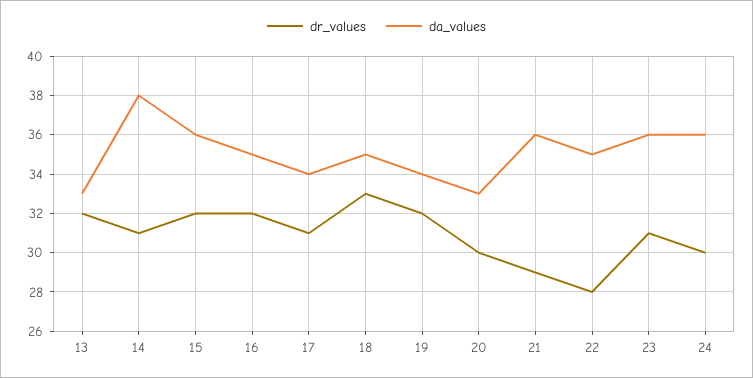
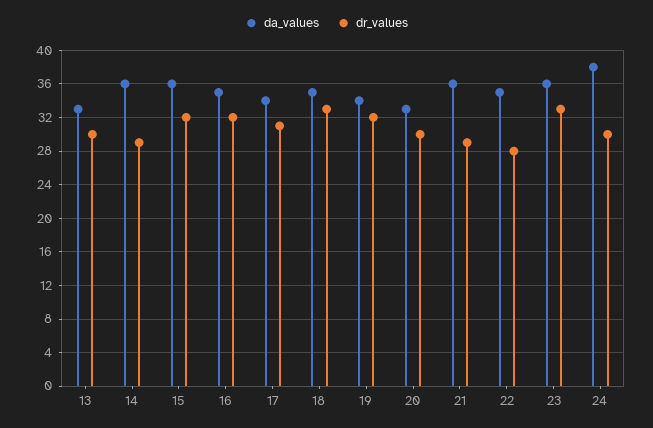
dr_values, 13: 32 -> 30
dr_values, 14: 31 -> 29
da_values, 14: 38 -> 36
dr_values, 23: 31 -> 33
da_values, 24: 36 -> 38

